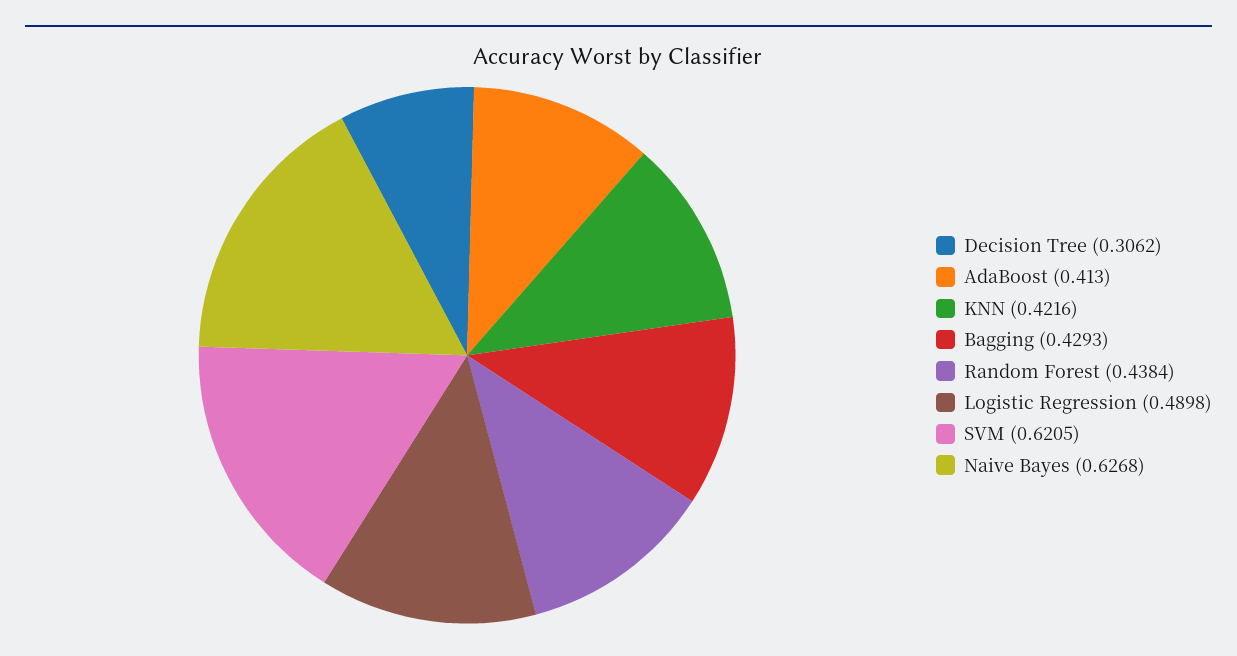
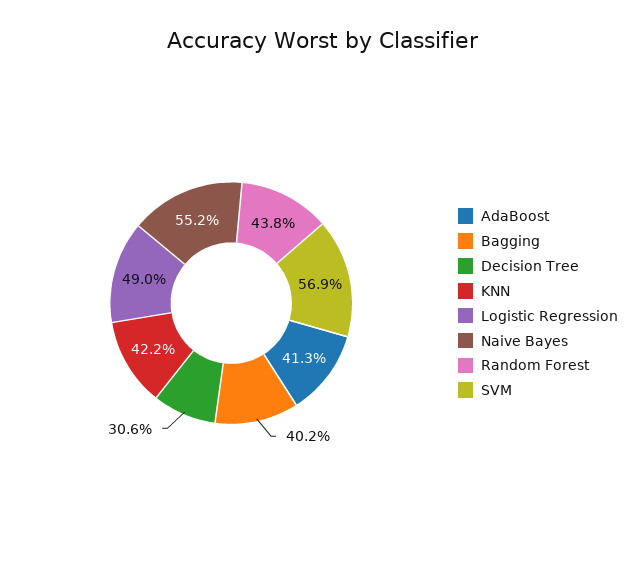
Bagging: 0.4293 -> 0.402
SVM: 0.6205 -> 0.569
Naive Bayes: 0.6268 -> 0.552

